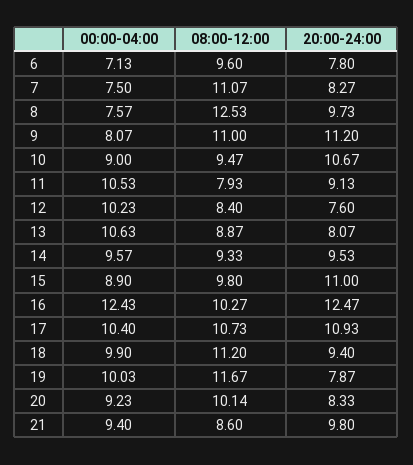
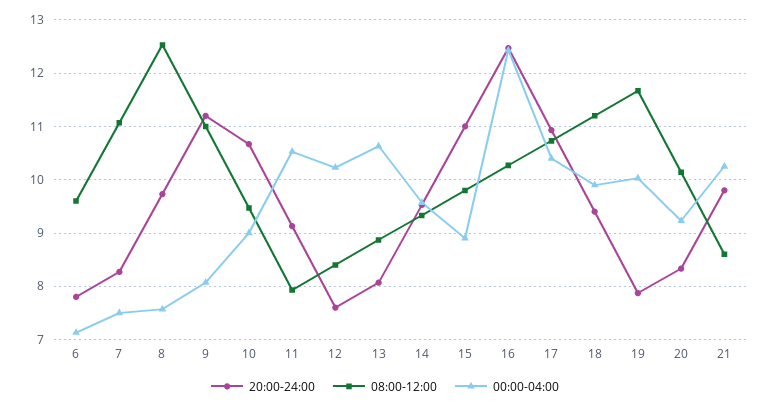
00:00-04:00, 21: 9.4 -> 10.2

